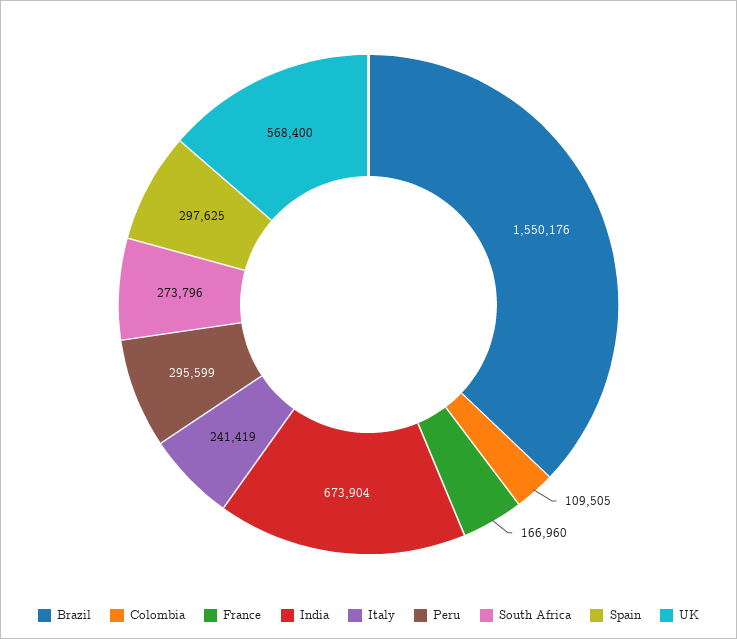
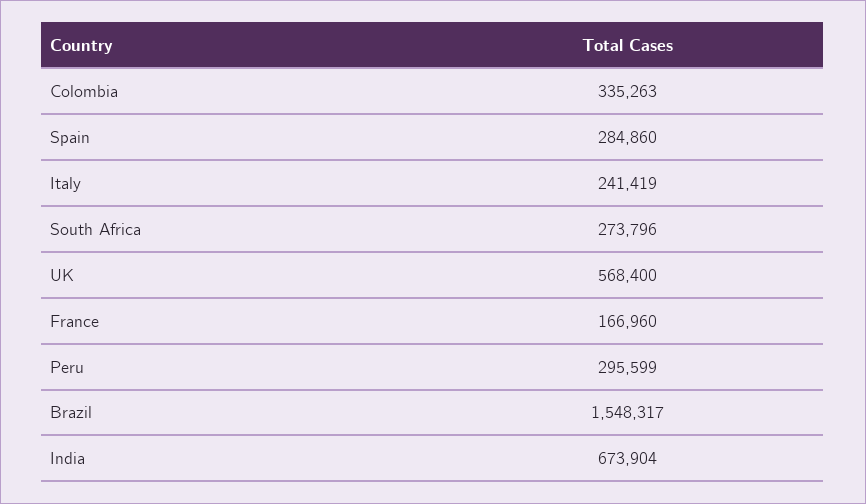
Brazil: 1550176 -> 1548317
Colombia: 109505 -> 335263
Spain: 297625 -> 284860

